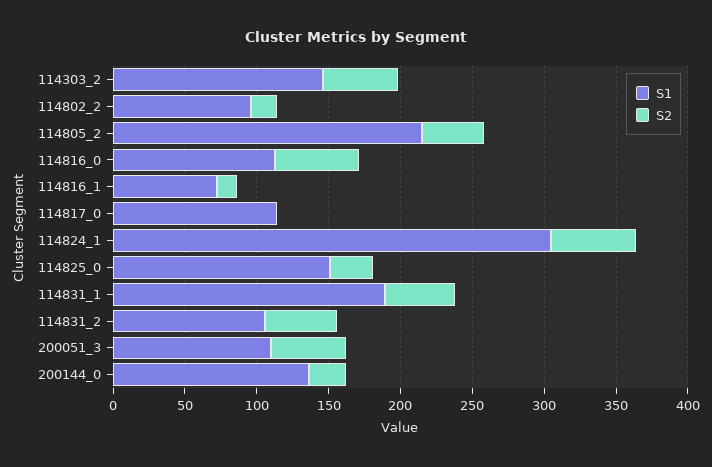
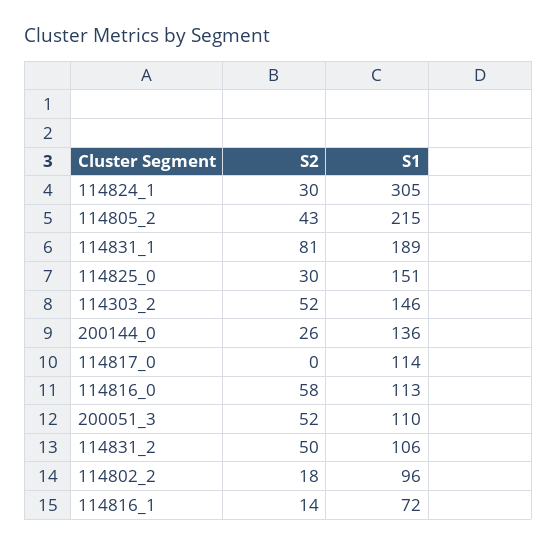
S2, 114824_1: 60 -> 30
S2, 114831_1: 50 -> 81

